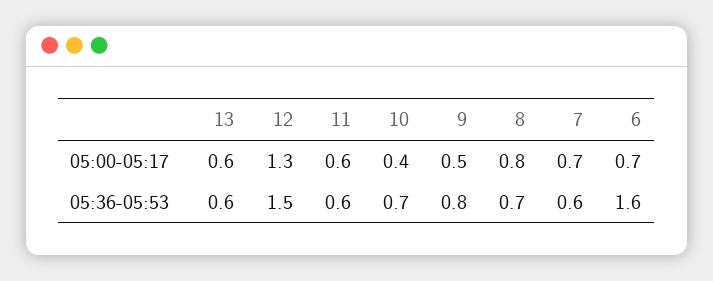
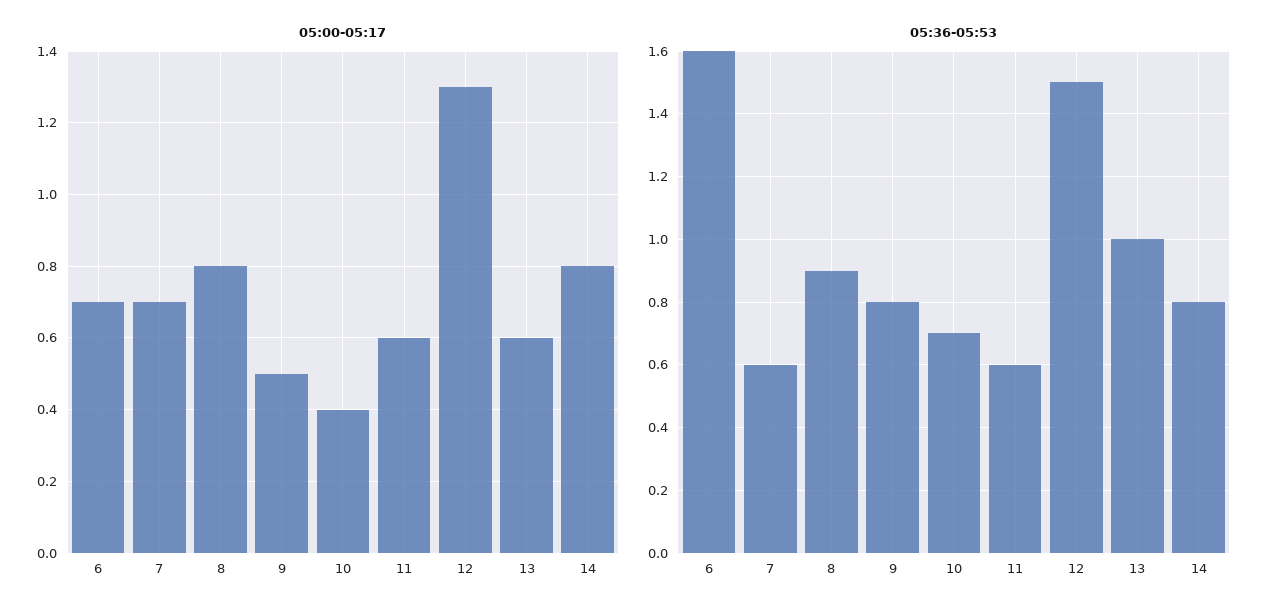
05:36-05:53, 13: 0.6 -> 1
05:36-05:53, 8: 0.7 -> 0.9
05:00-05:17, 14: none -> 0.8
05:36-05:53, 14: none -> 0.8

